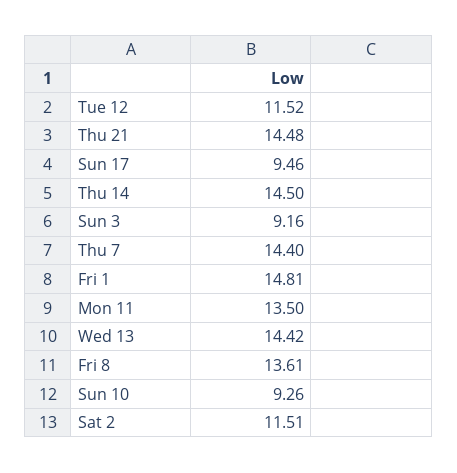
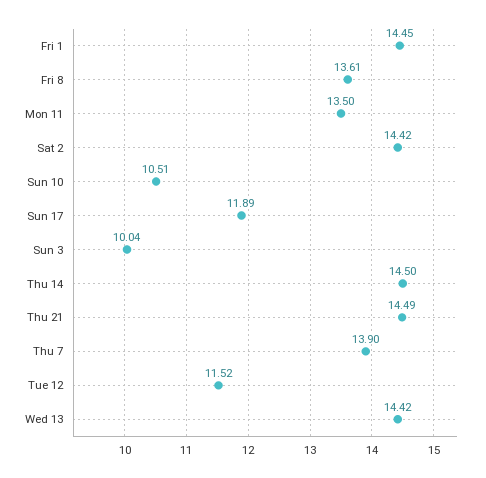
Thu 21: 14.48 -> 14.49
Sun 17: 9.46 -> 11.89
Sun 3: 9.16 -> 10.04
Thu 7: 14.4 -> 13.9
Fri 1: 14.81 -> 14.45
Sun 10: 9.26 -> 10.51
Sat 2: 11.51 -> 14.42

